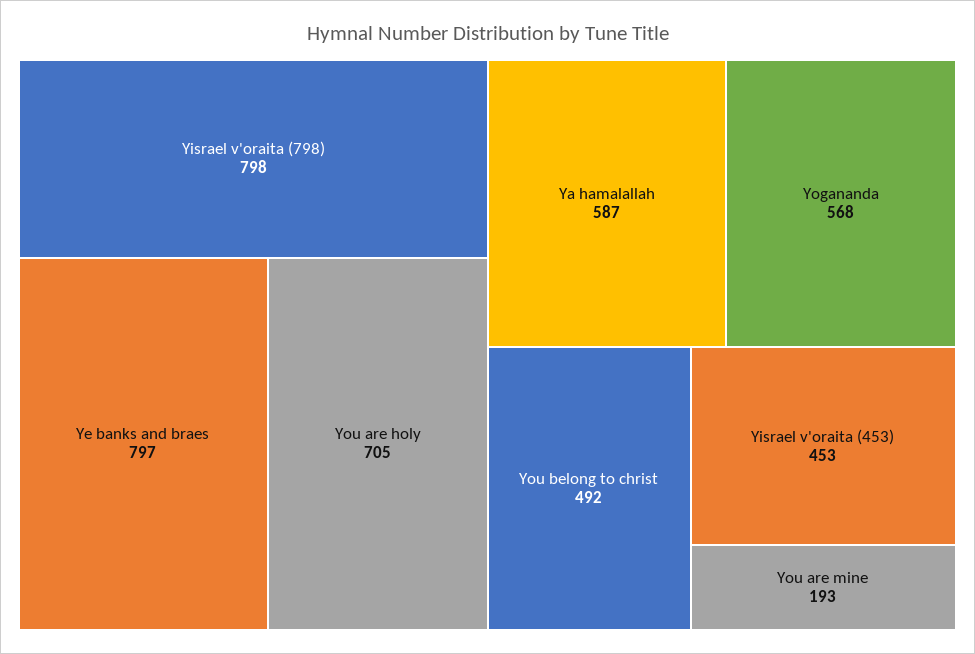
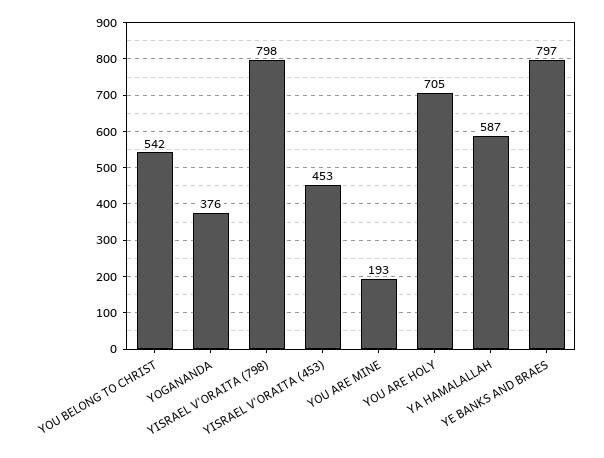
Yogananda: 568 -> 376
You belong to christ: 492 -> 542

